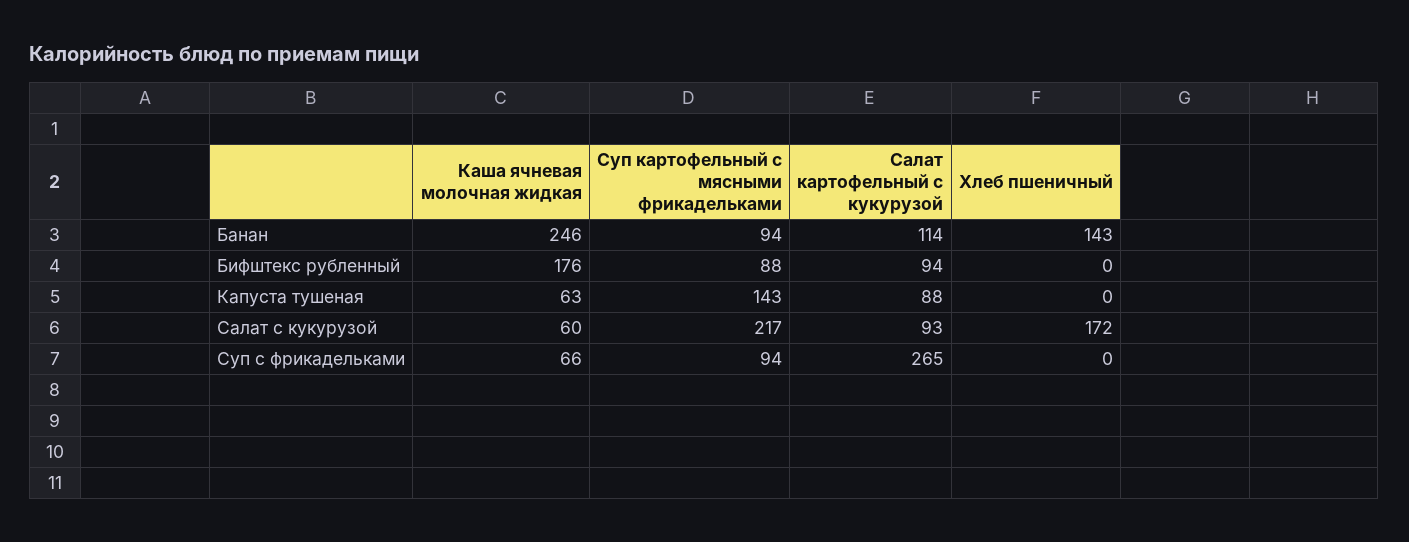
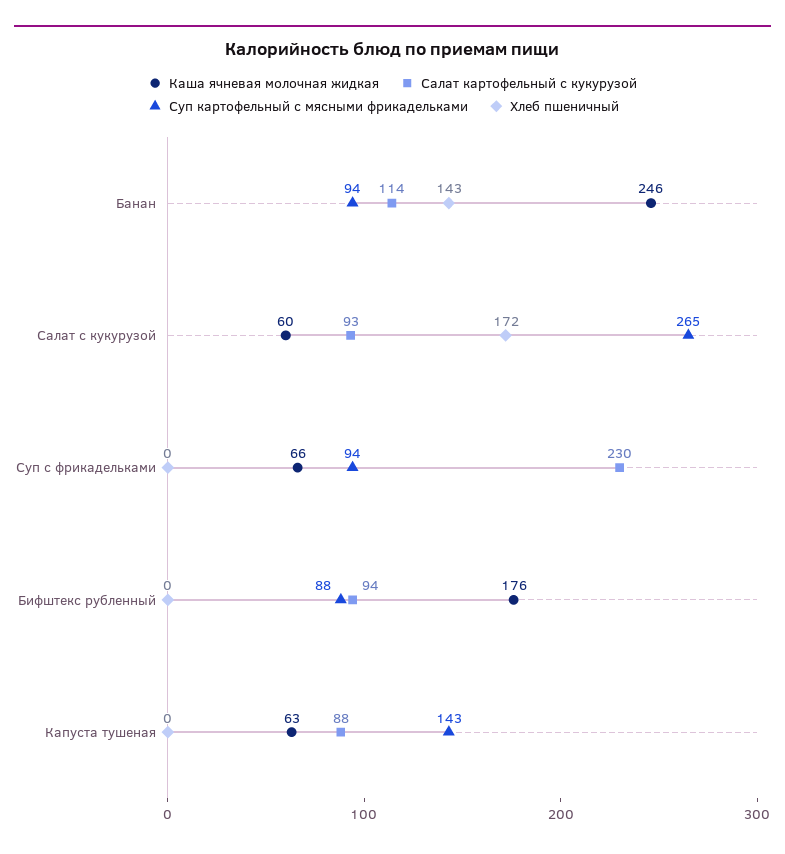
Суп картофельный с мясными фрикадельками, Салат с кукурузой: 217 -> 265
Салат картофельный с кукурузой, Суп с фрикадельками: 265 -> 230

